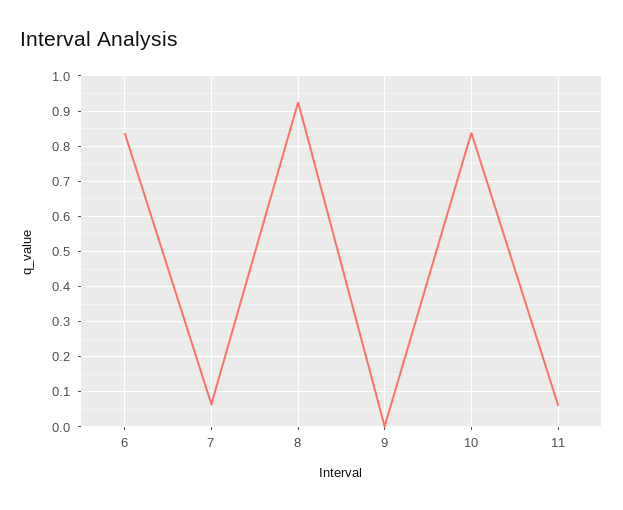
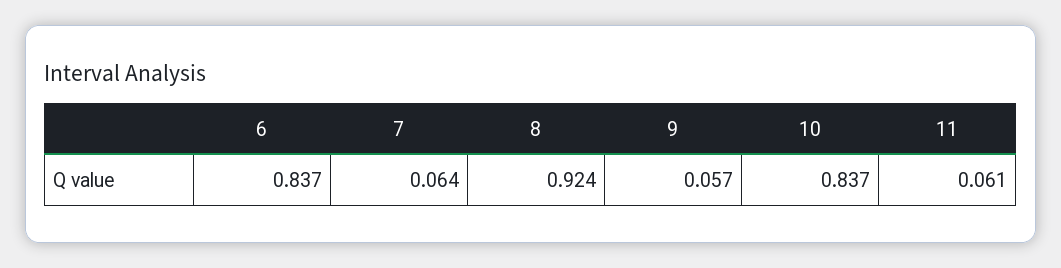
9: 0 -> 0.057

